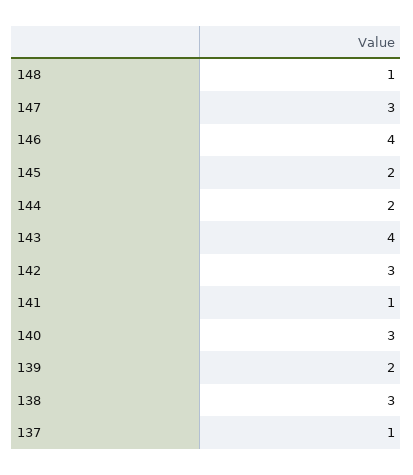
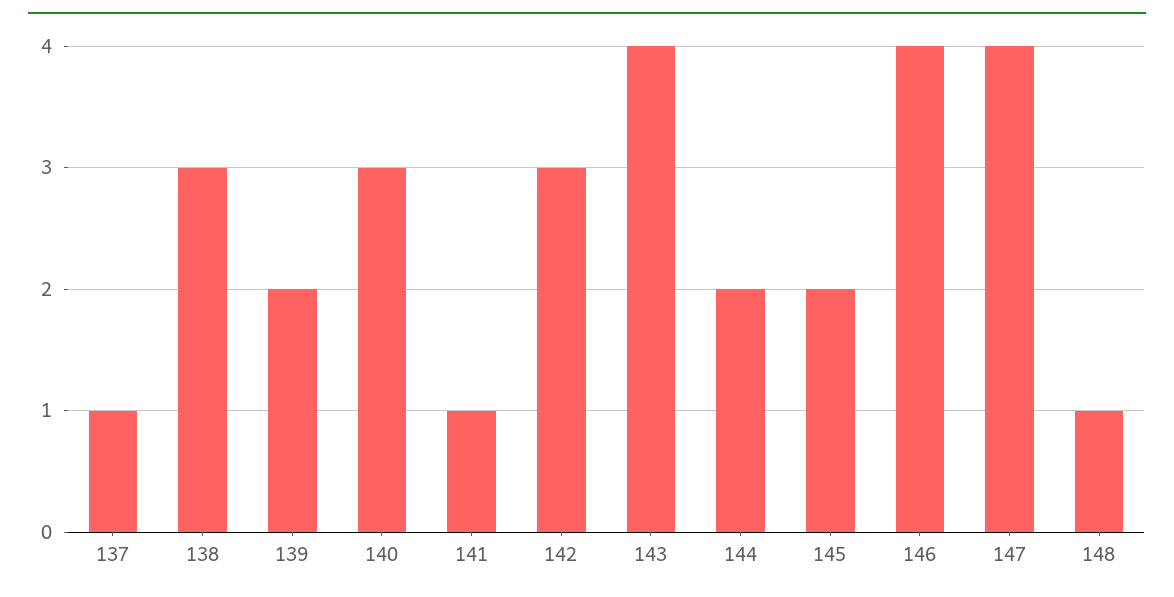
147: 3 -> 4

